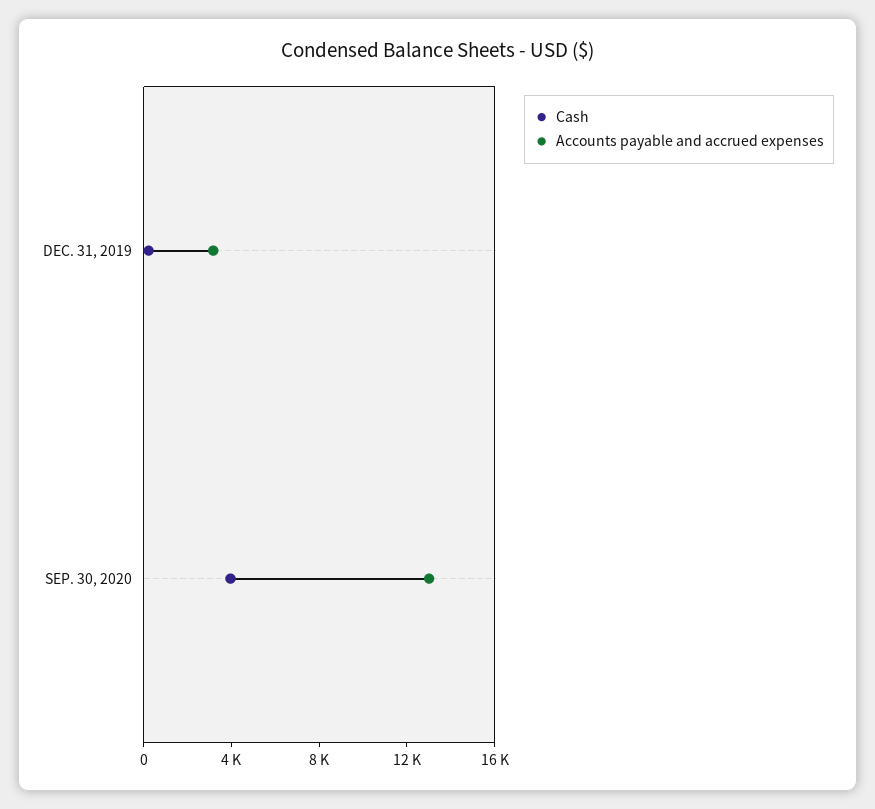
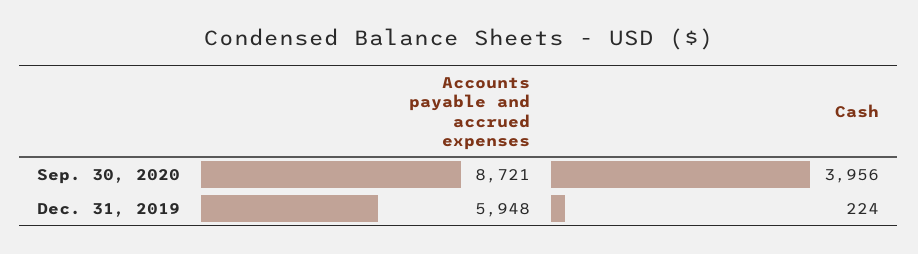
Accounts payable and accrued expenses, DEC. 31, 2019: 3000 -> 5948
Accounts payable and accrued expenses, SEP. 30, 2020: 13000 -> 8721

